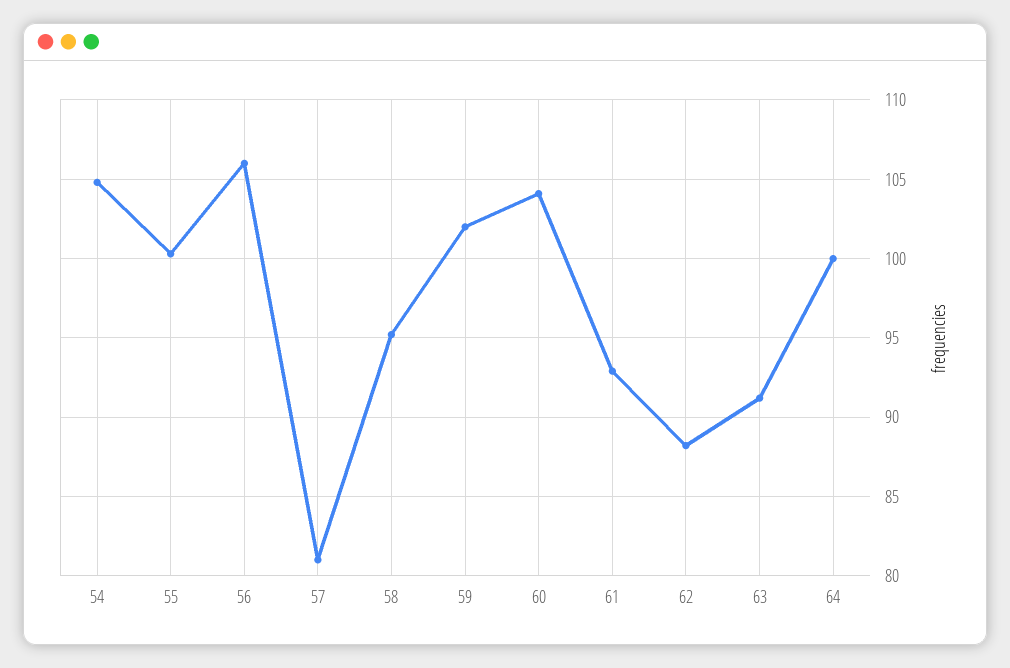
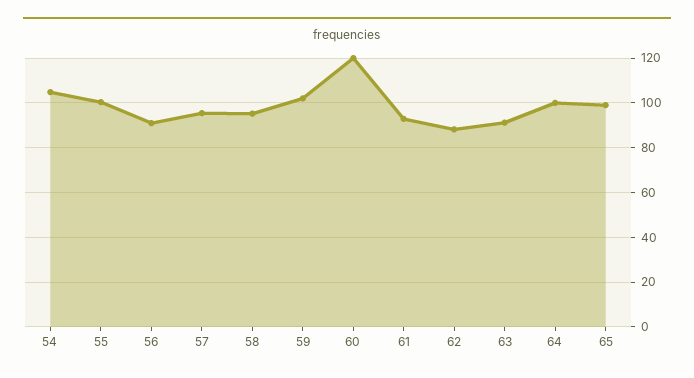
56: 106 -> 90
57: 81 -> 95
60: 104 -> 120
65: none -> 100

